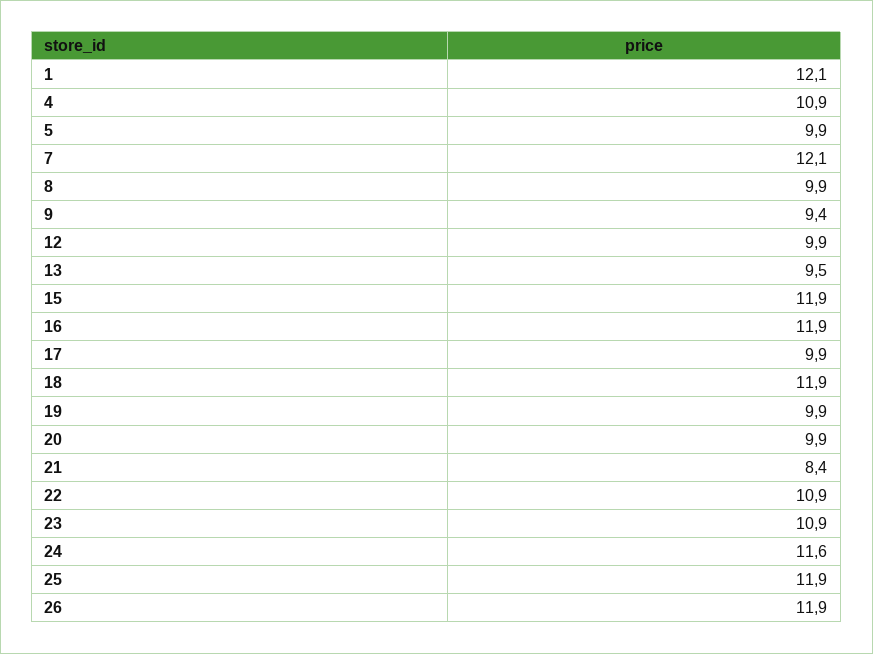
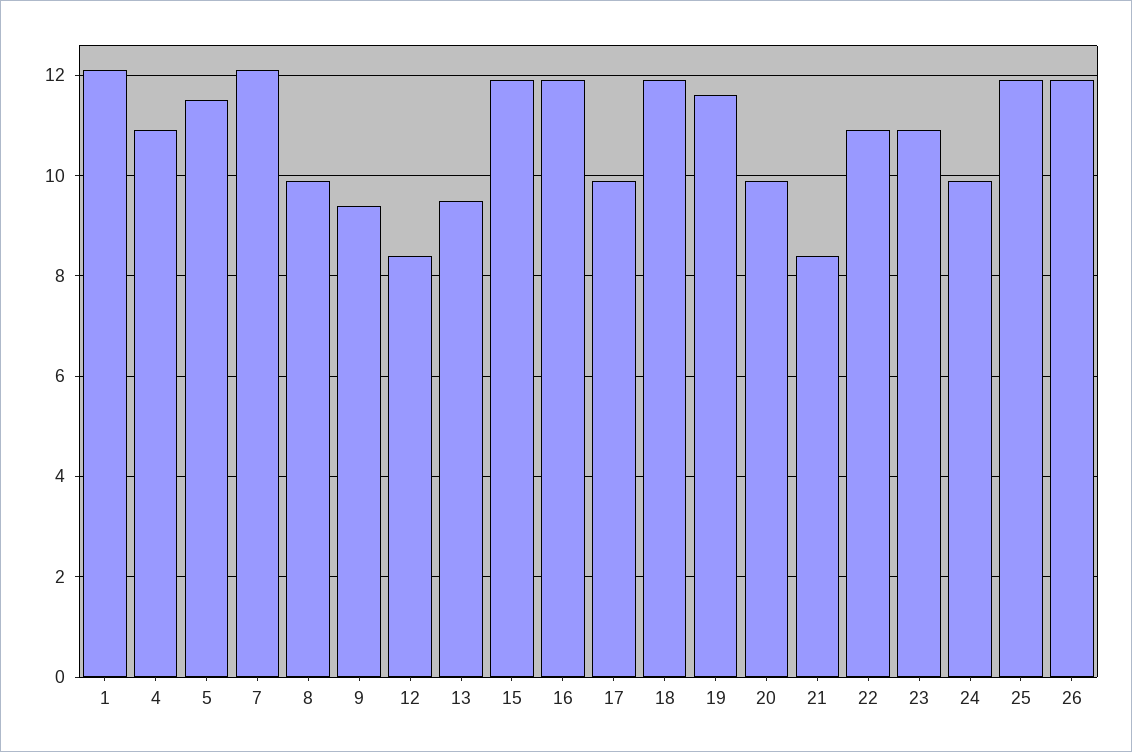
5: 9.9 -> 11.5
12: 9.9 -> 8.5
19: 9.9 -> 11.5
24: 11.6 -> 10

